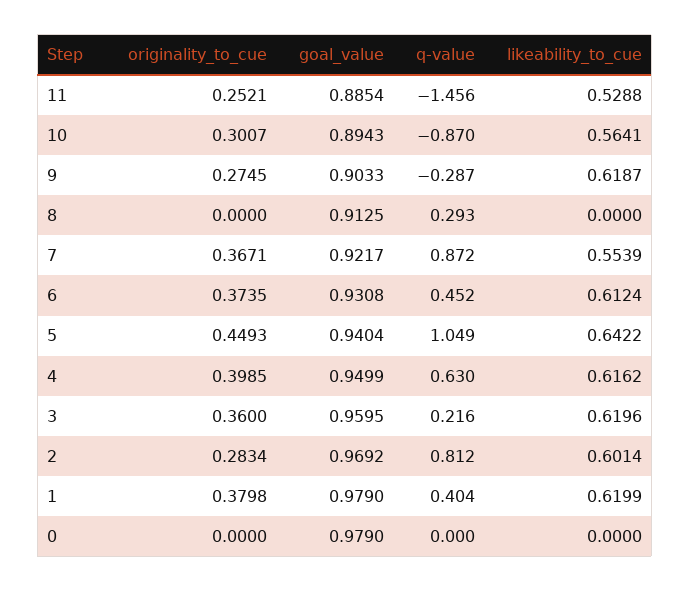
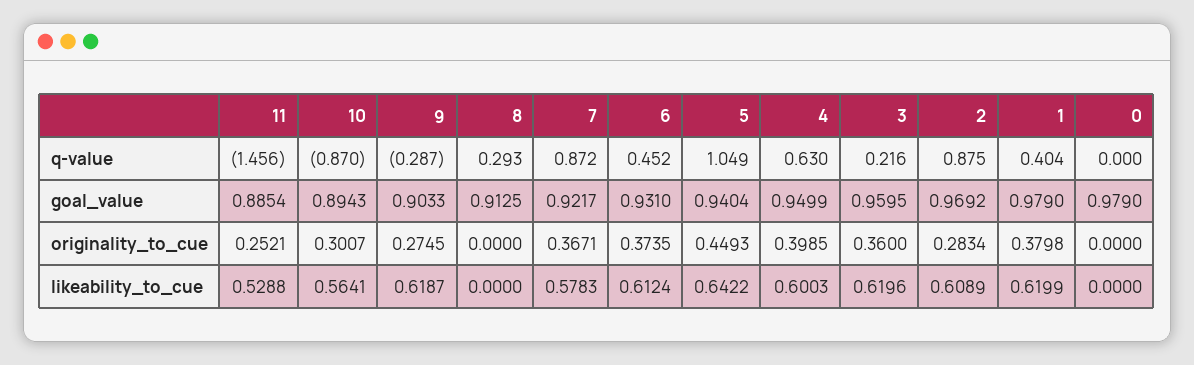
likeability_to_cue, 7: 0.5539 -> 0.5783
goal_value, 6: 0.9308 -> 0.931
likeability_to_cue, 4: 0.6162 -> 0.6003
q-value, 2: 0.812 -> 0.875
likeability_to_cue, 2: 0.6014 -> 0.6089

